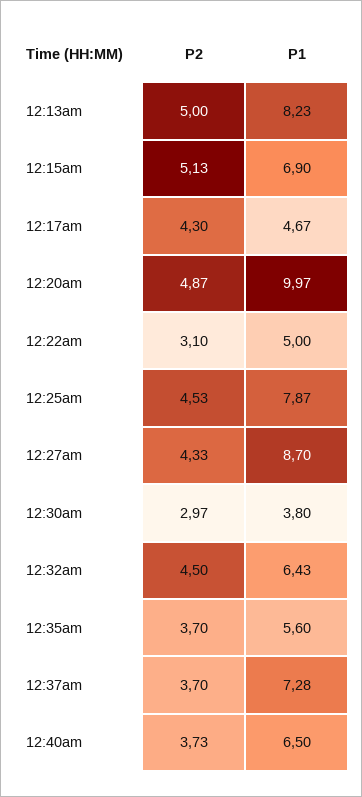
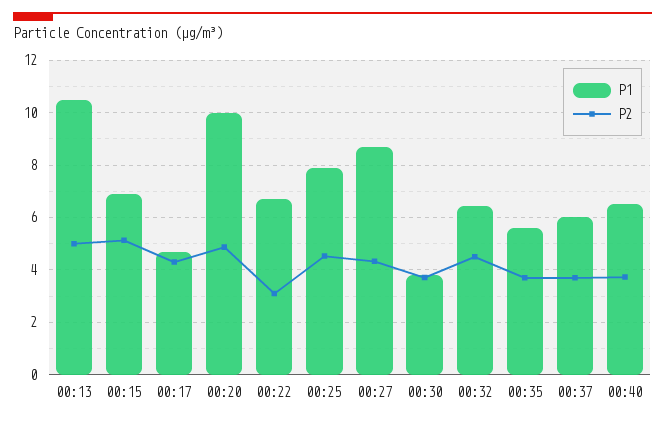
P1, 12:13am: 8.23 -> 10.5
P1, 12:22am: 5 -> 6.75
P2, 12:30am: 2.97 -> 3.75
P1, 12:37am: 7.28 -> 6

